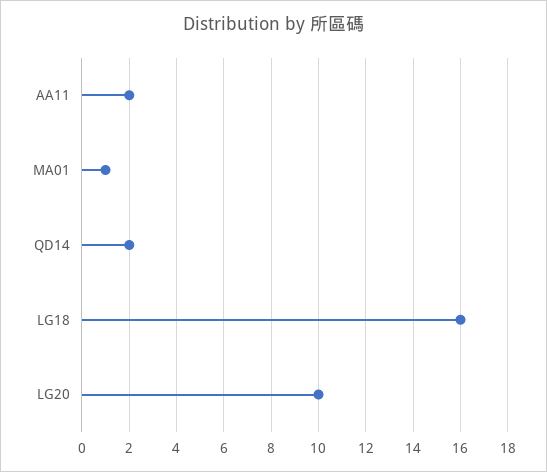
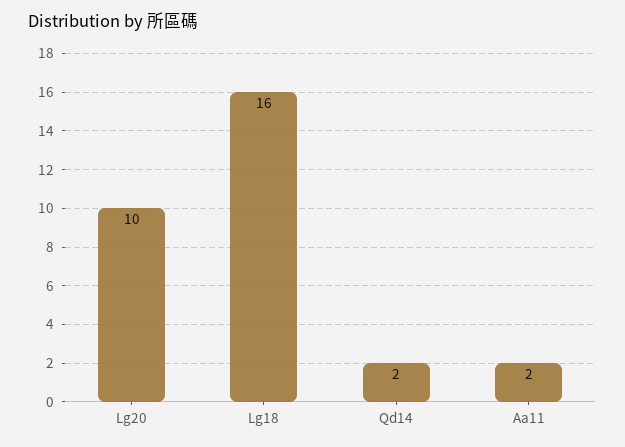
MA01: 1 -> none

